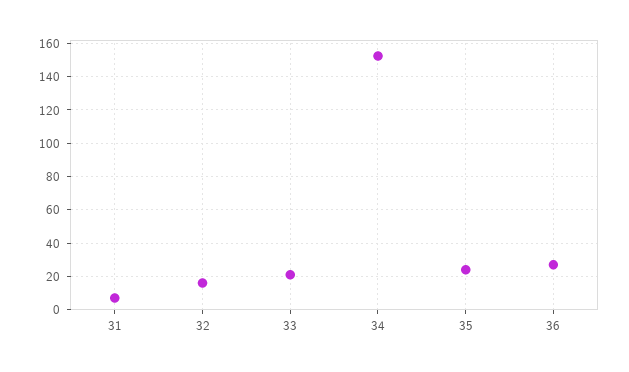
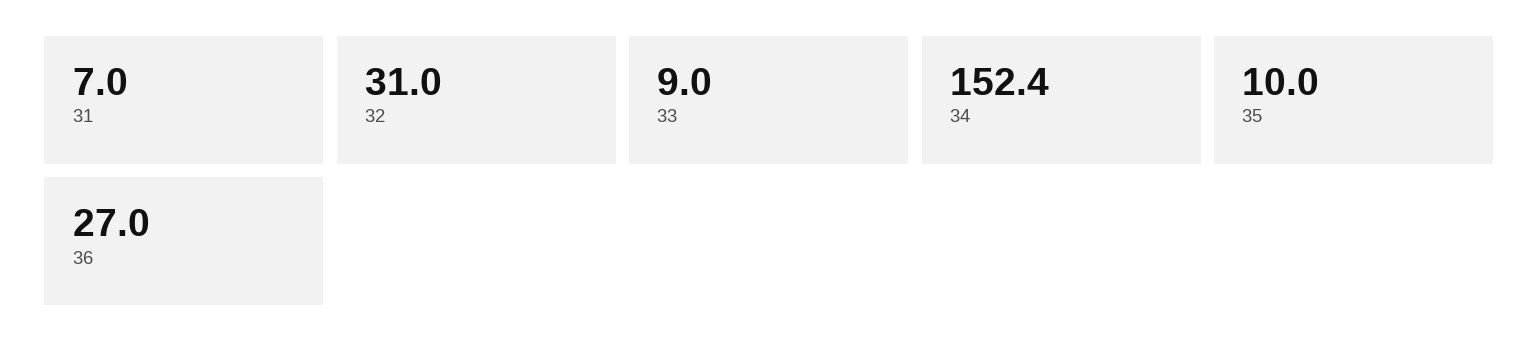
32: 15 -> 31
33: 20 -> 9
35: 25 -> 10

